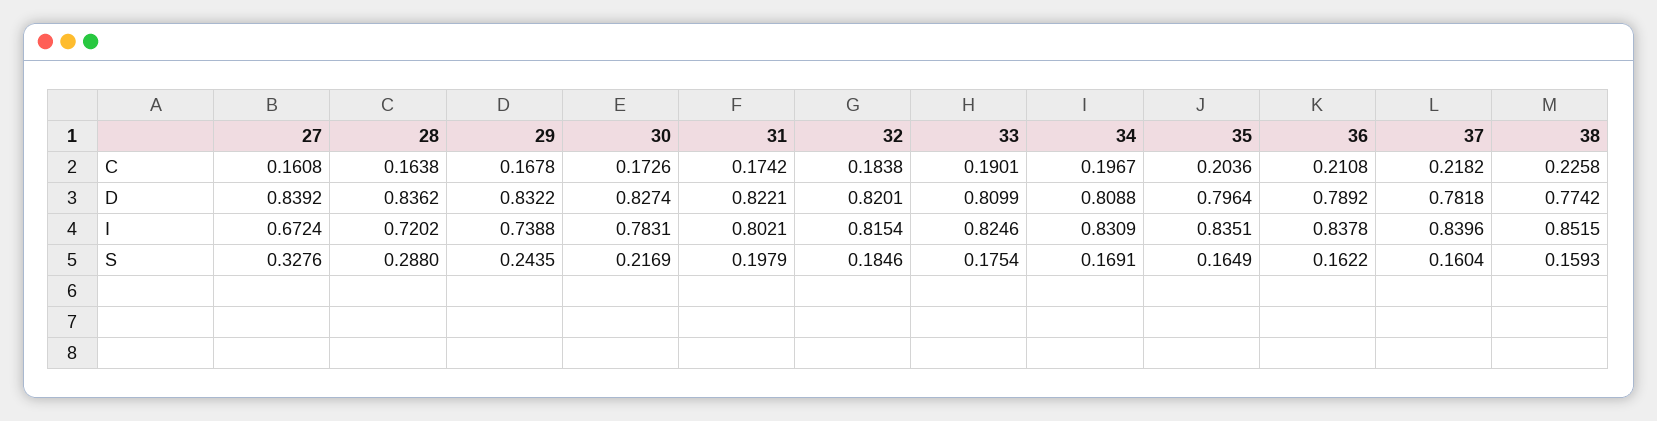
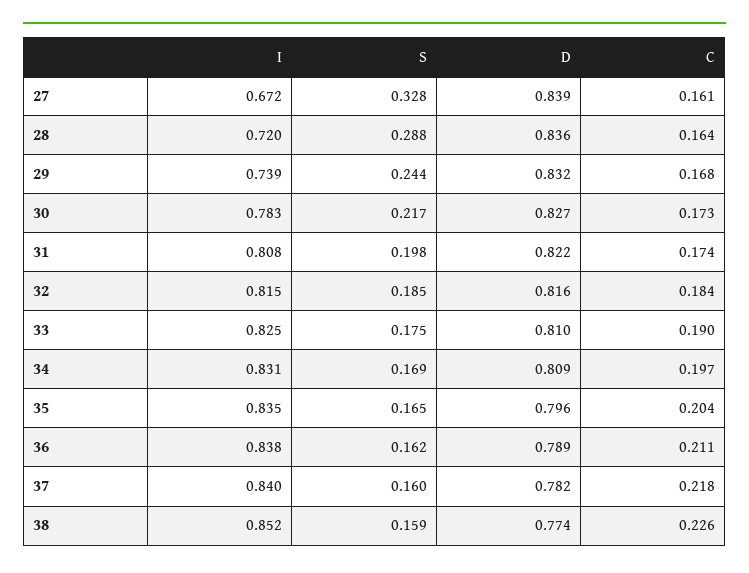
32, D: 0.8201 -> 0.816
31, I: 0.8021 -> 0.808

